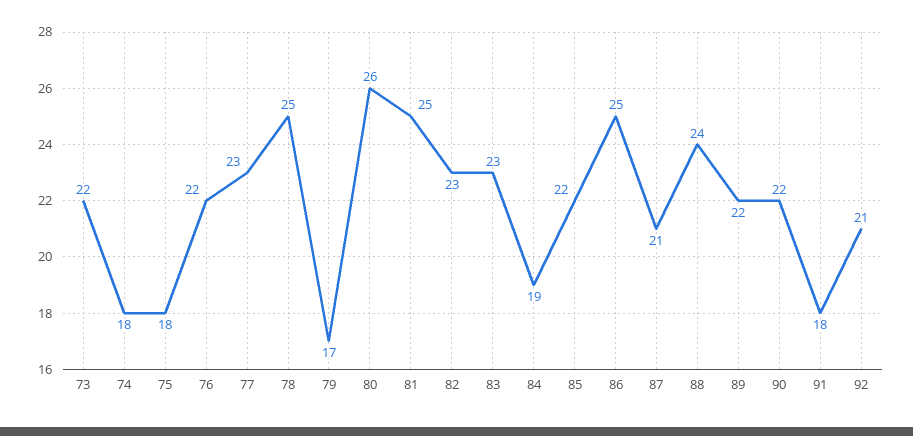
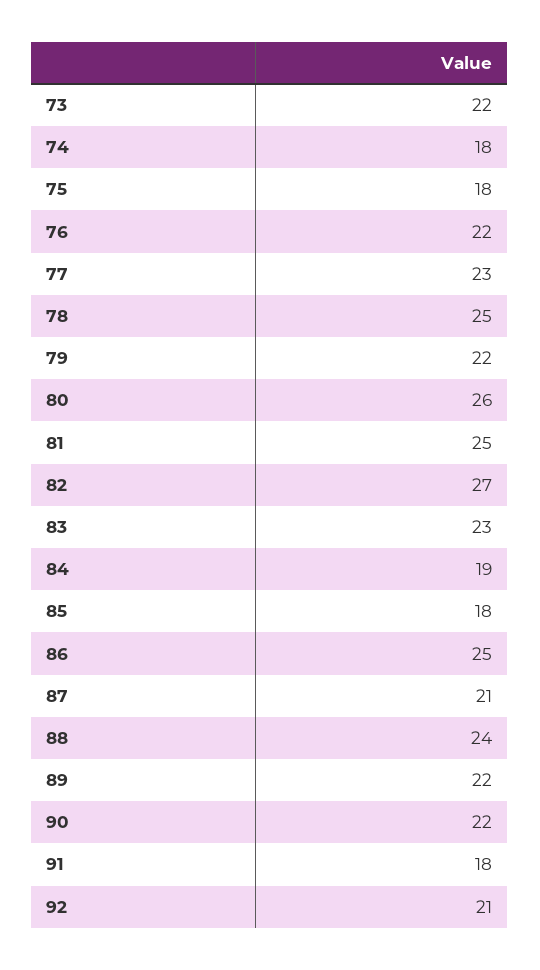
79: 17 -> 22
82: 23 -> 27
85: 22 -> 18

